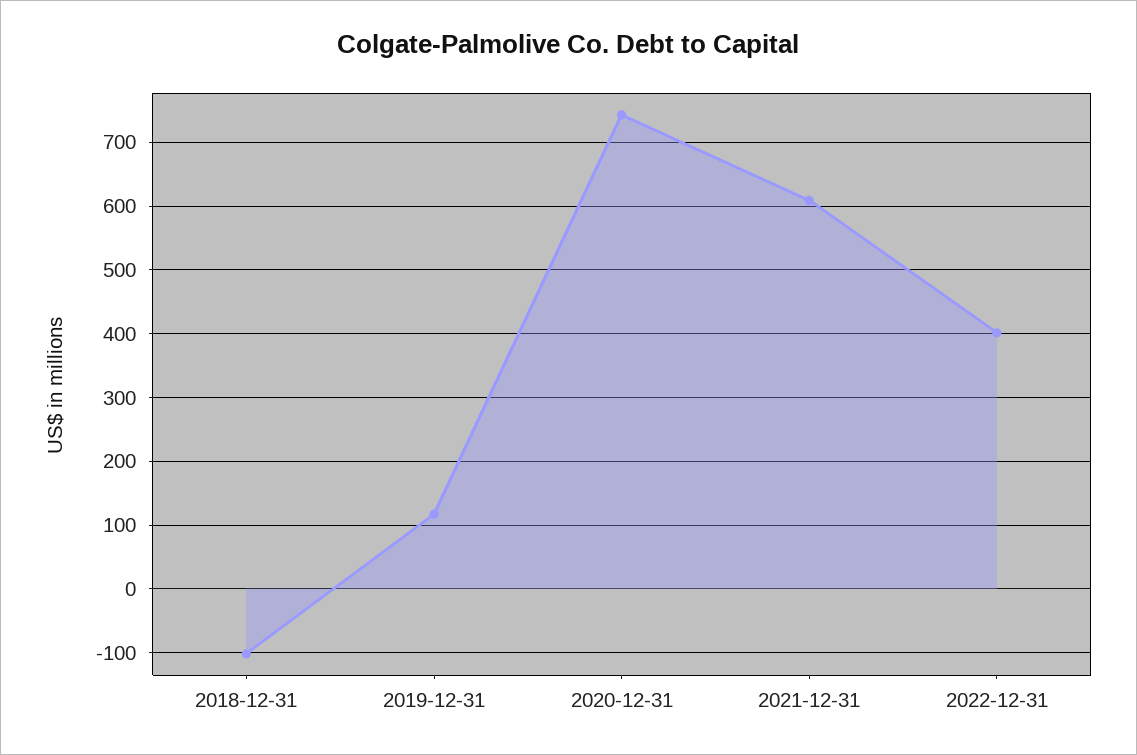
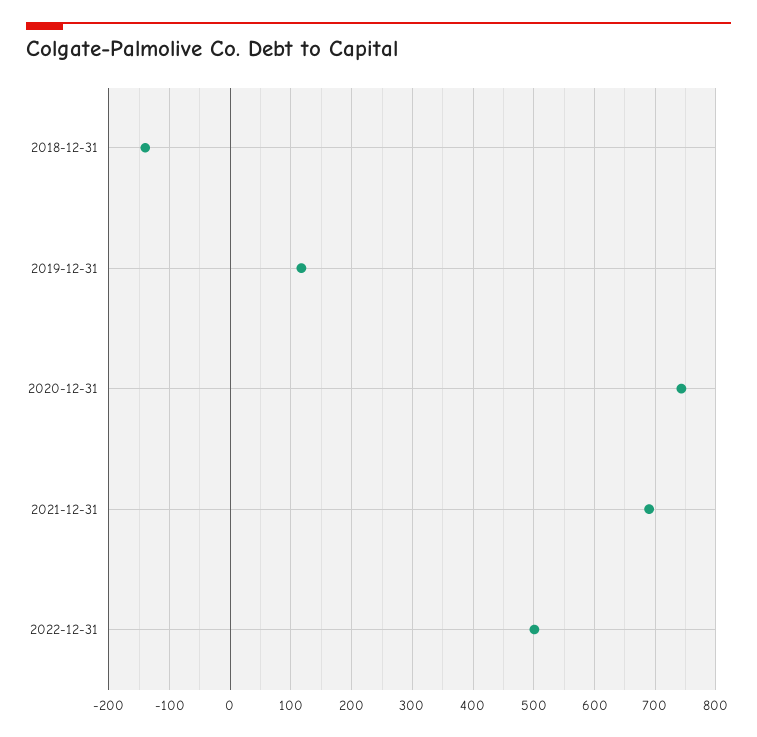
2018-12-31: -100 -> -140
2021-12-31: 610 -> 690
2022-12-31: 400 -> 500

